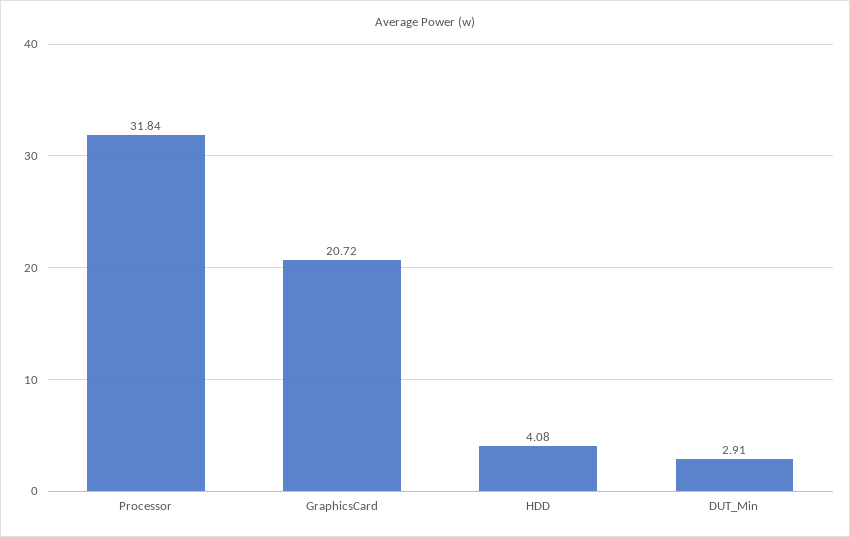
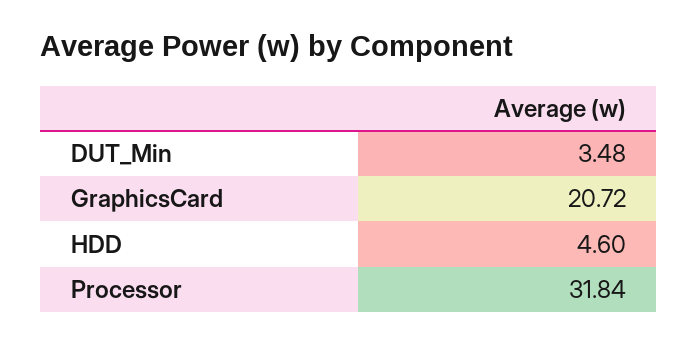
HDD: 4.08 -> 4.6
DUT_Min: 2.91 -> 3.48

